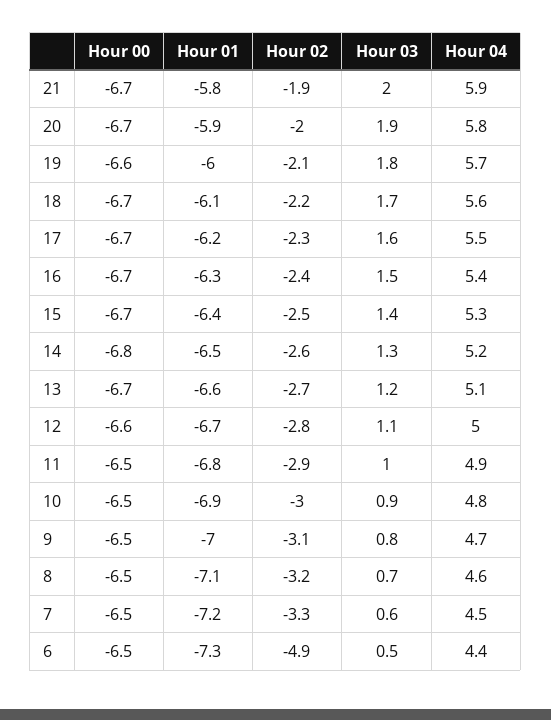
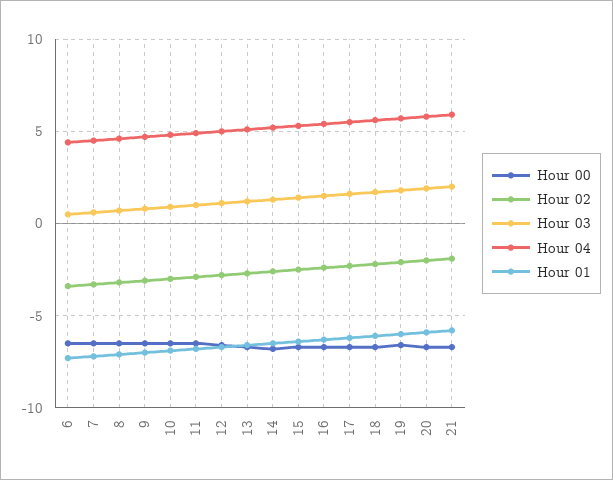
Hour 02, 6: -4.9 -> -3.5

